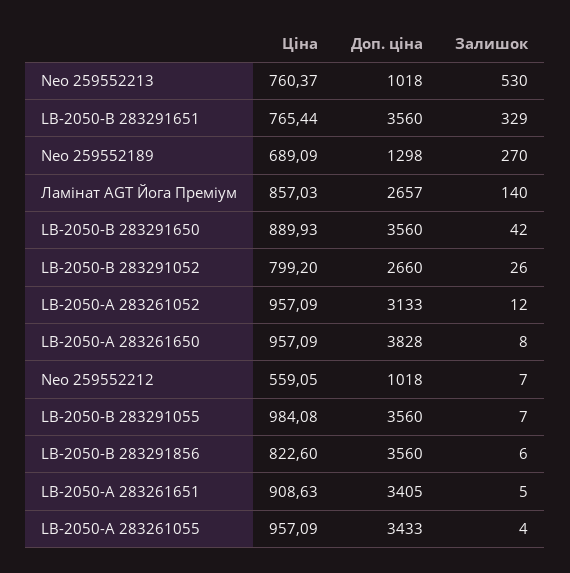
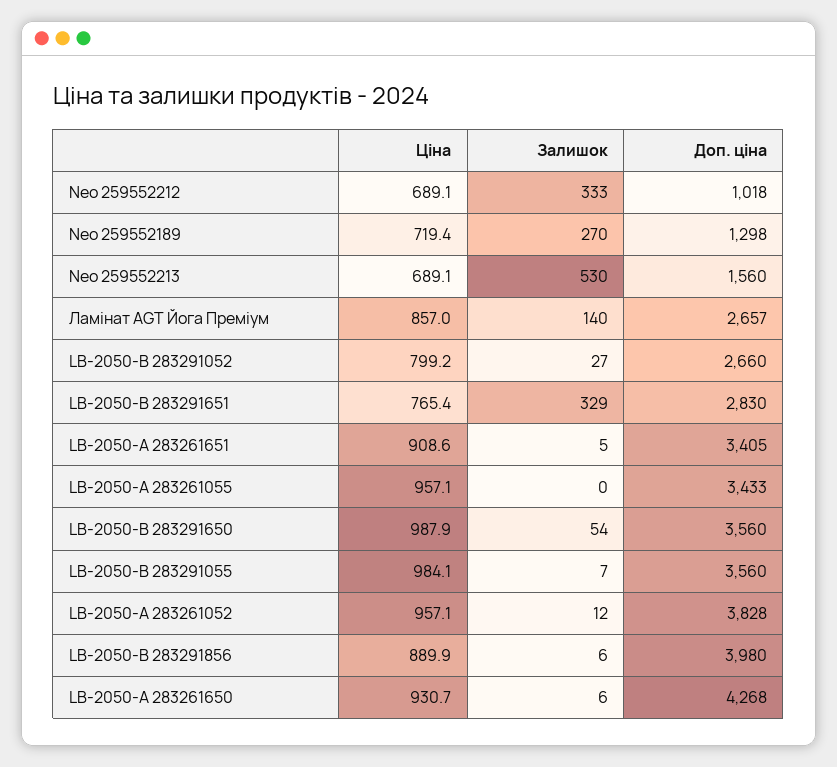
Ціна, Neo 259552213: 760.37 -> 689.1
Доп. ціна, Neo 259552213: 1018 -> 1560
Доп. ціна, LB-2050-В 283291651: 3560 -> 2830
Ціна, Neo 259552189: 689.09 -> 719.4
Ціна, LB-2050-В 283291650: 889.93 -> 987.9
Залишок, LB-2050-В 283291650: 42 -> 54
Залишок, LB-2050-В 283291052: 26 -> 27
Доп. ціна, LB-2050-А 283261052: 3133 -> 3828
Ціна, LB-2050-А 283261650: 957.09 -> 930.7
Доп. ціна, LB-2050-А 283261650: 3828 -> 4268
Залишок, LB-2050-А 283261650: 8 -> 6
Ціна, Neo 259552212: 559.05 -> 689.1
Залишок, Neo 259552212: 7 -> 333
Ціна, LB-2050-В 283291856: 822.6 -> 889.9
Доп. ціна, LB-2050-В 283291856: 3560 -> 3980
Залишок, LB-2050-А 283261055: 4 -> 0

